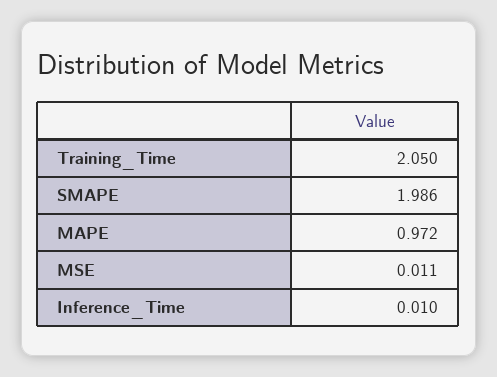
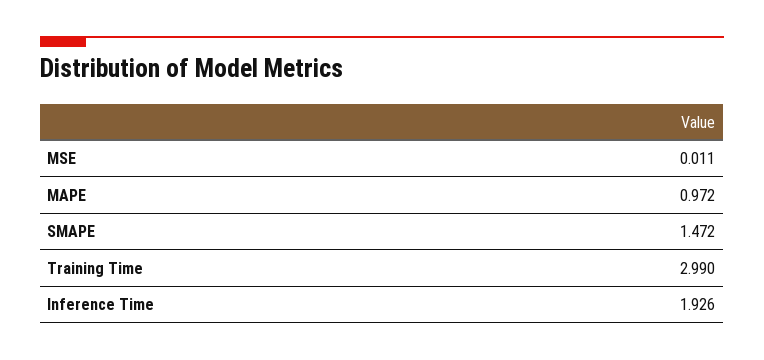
Training_Time: 2.05 -> 2.99
SMAPE: 1.986 -> 1.472
Inference_Time: 0.01 -> 1.926

